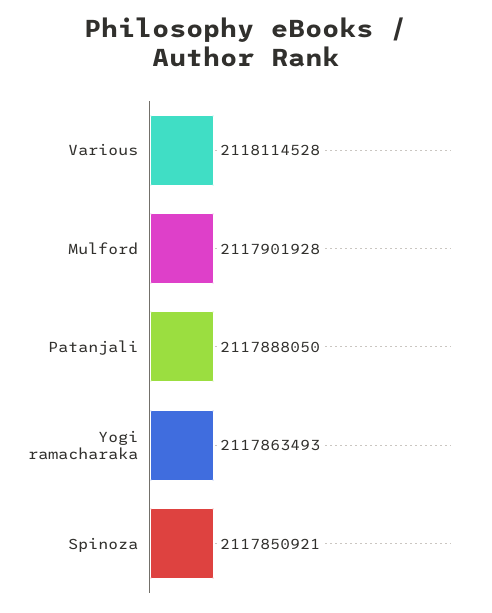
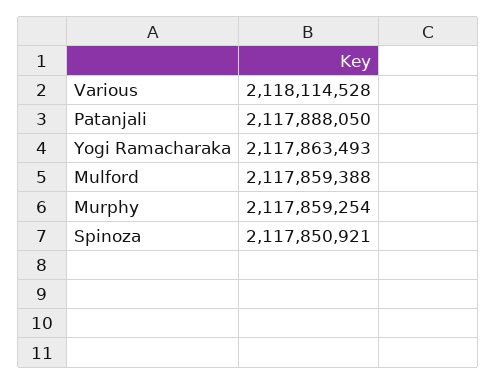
Mulford: 2117901928 -> 2117859388
Murphy: none -> 2117859254

